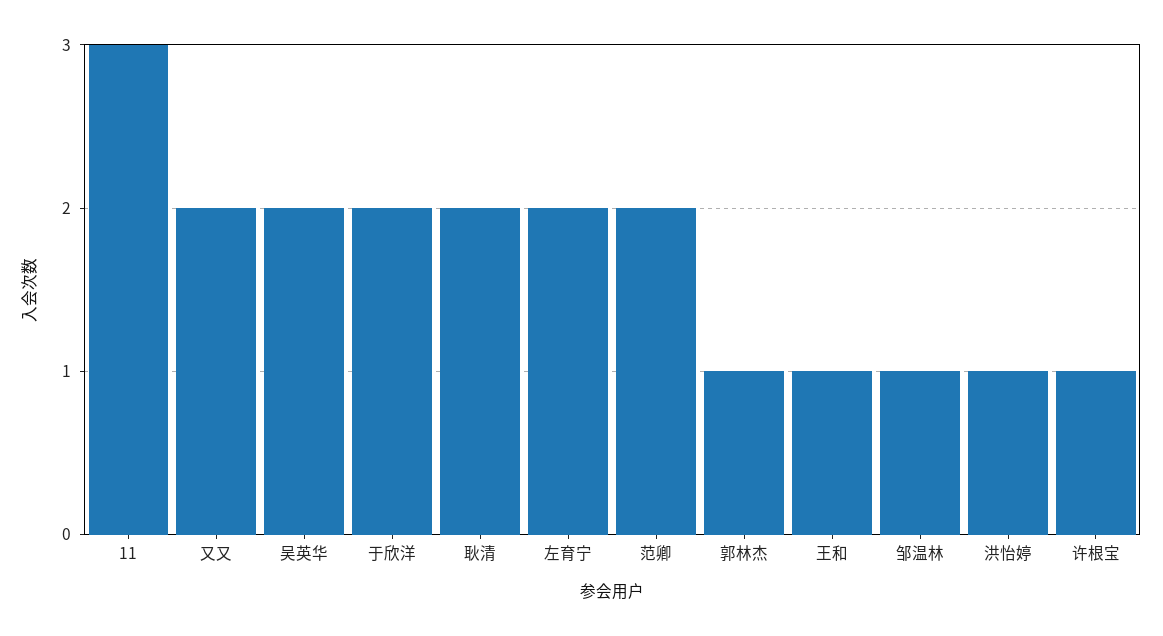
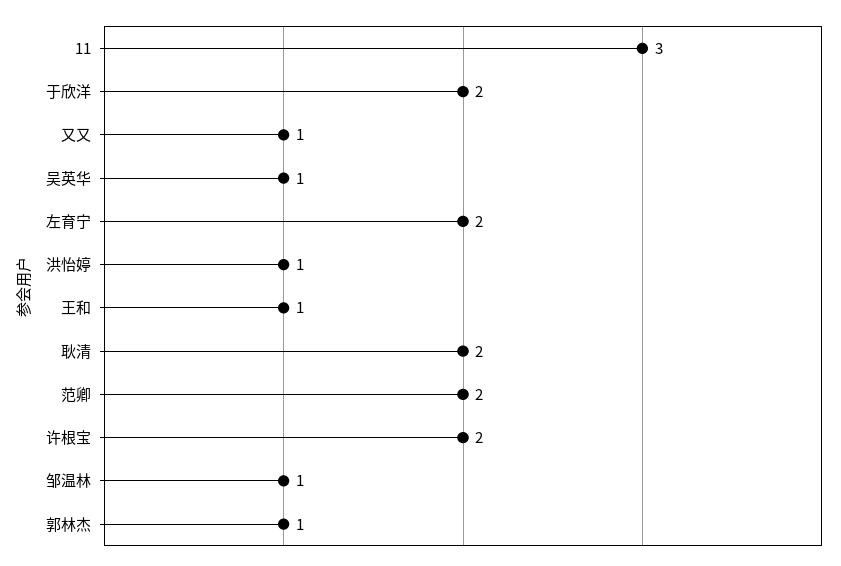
又又: 2 -> 1
吴英华: 2 -> 1
许根宝: 1 -> 2

